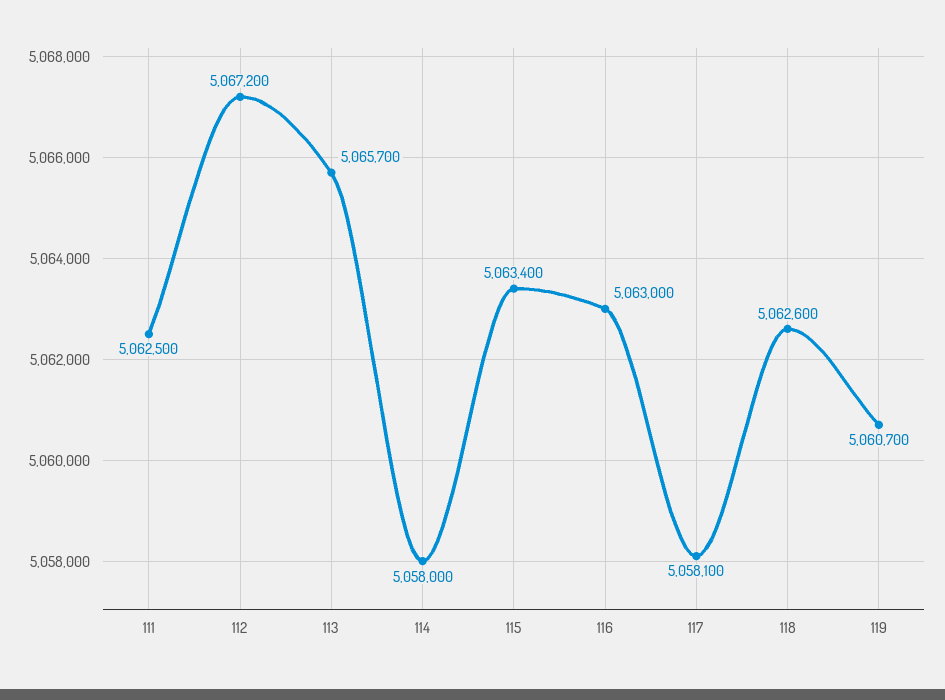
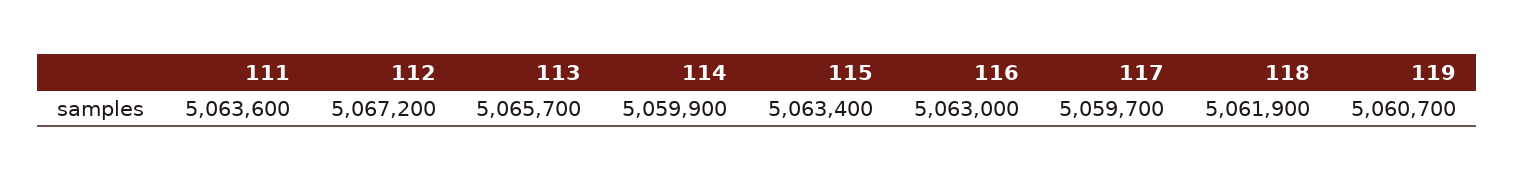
111: 5062500 -> 5063600
114: 5058000 -> 5059900
117: 5058100 -> 5059700
118: 5062600 -> 5061900

